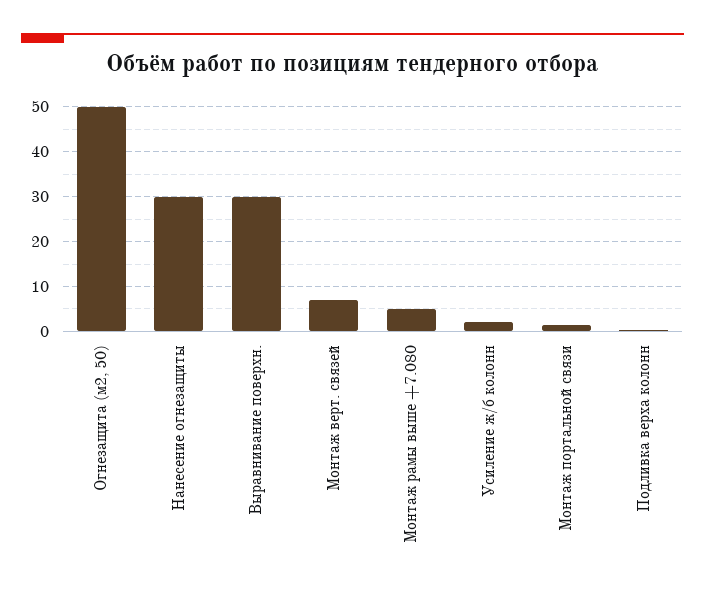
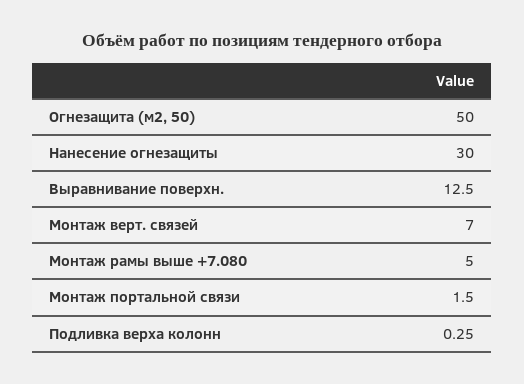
Выравнивание поверхн.: 30 -> 12.5
Усиление ж/б колонн: 2 -> none

